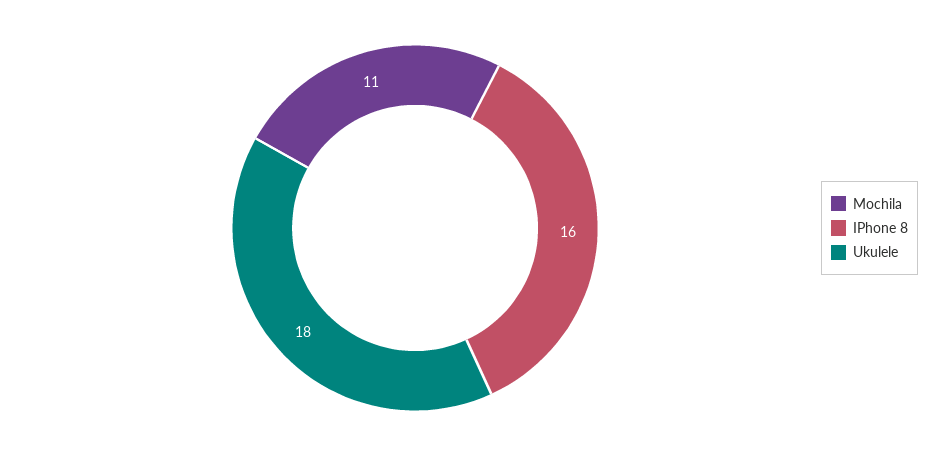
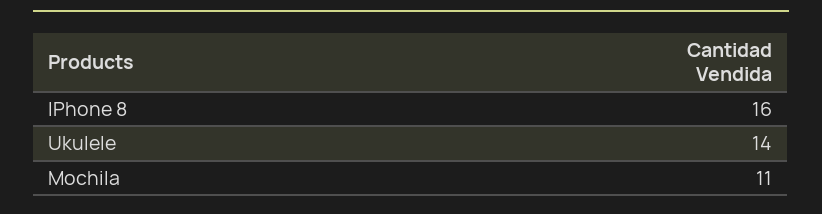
Ukulele: 18 -> 14

